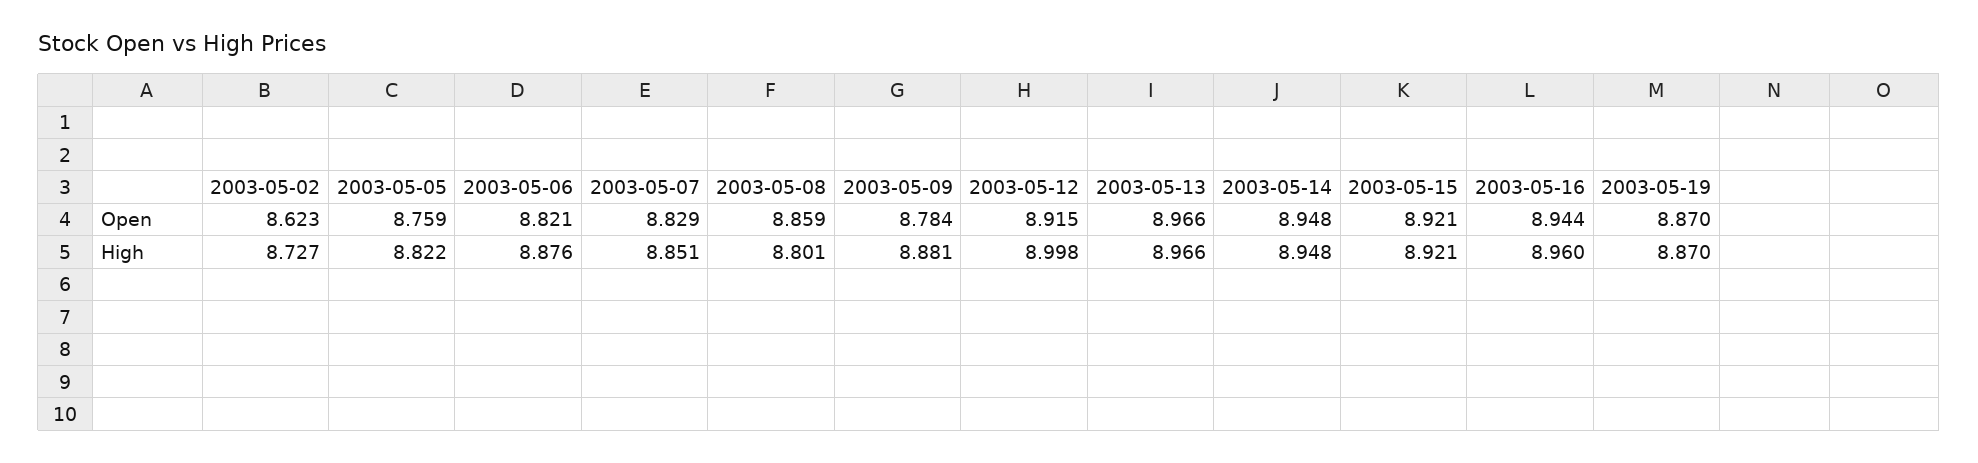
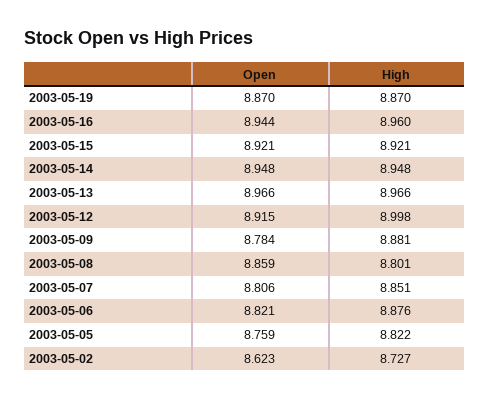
2003-05-07, Open: 8.829 -> 8.806

